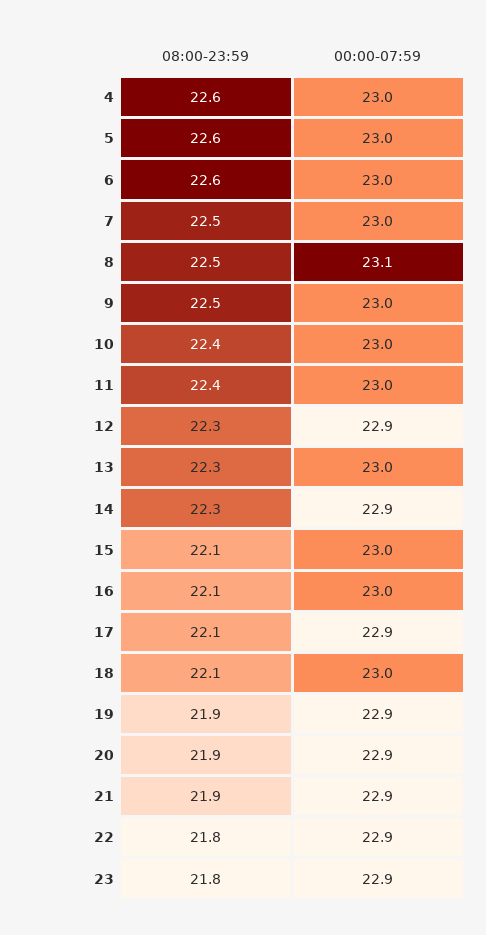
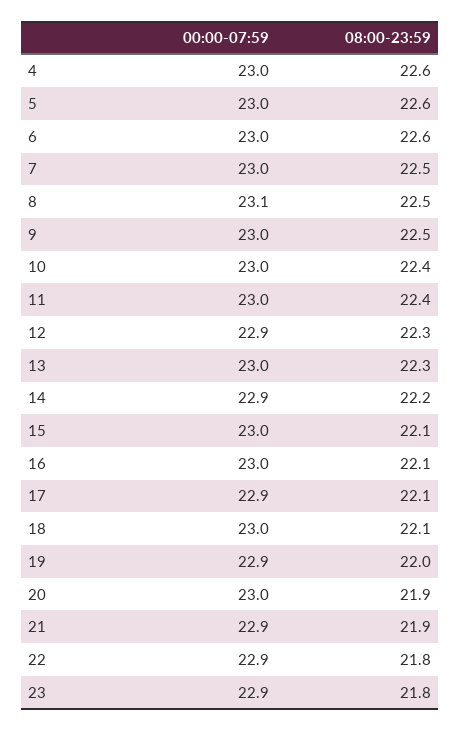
08:00-23:59, 14: 22.3 -> 22.2
08:00-23:59, 19: 21.9 -> 22
00:00-07:59, 20: 22.9 -> 23

